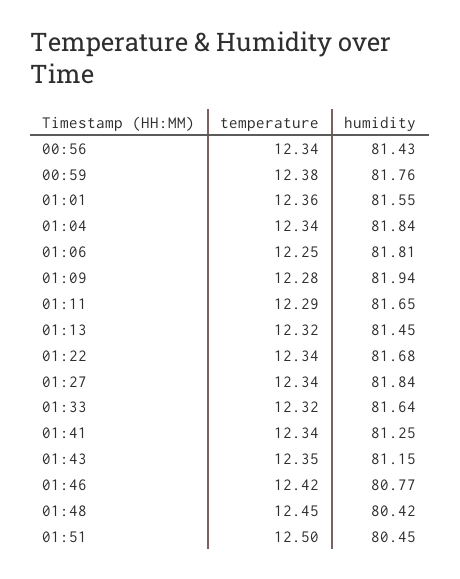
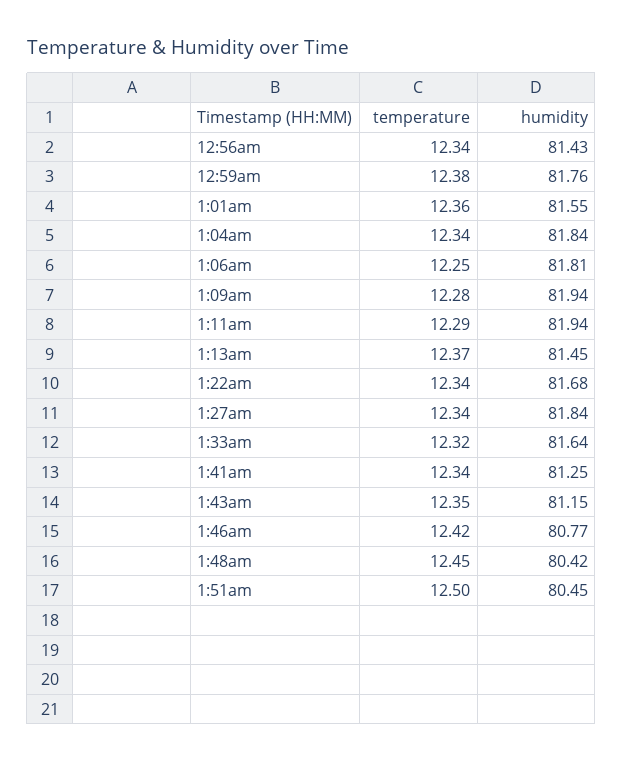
humidity, 01:11: 81.65 -> 81.94
temperature, 01:13: 12.32 -> 12.37

